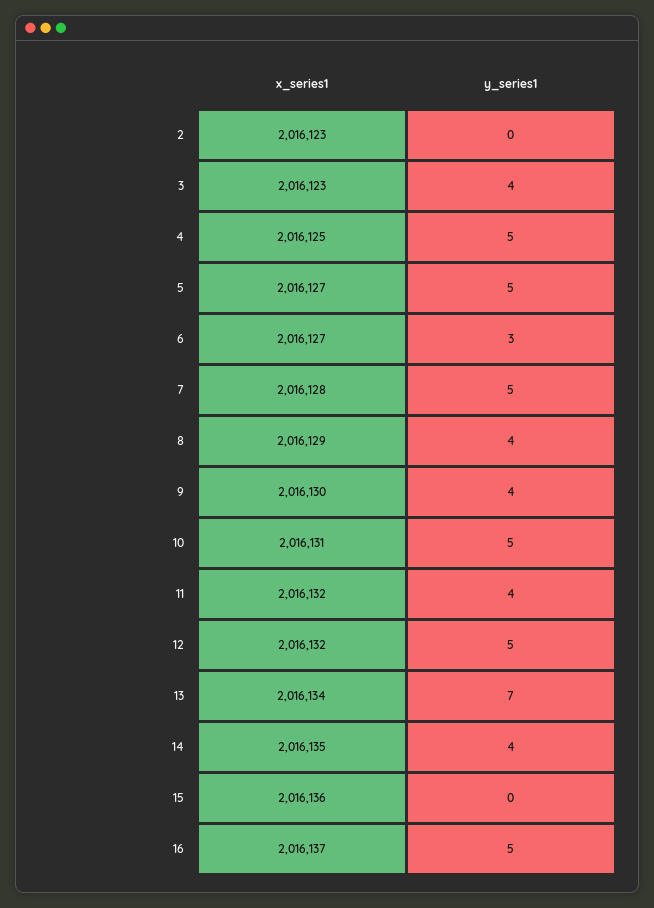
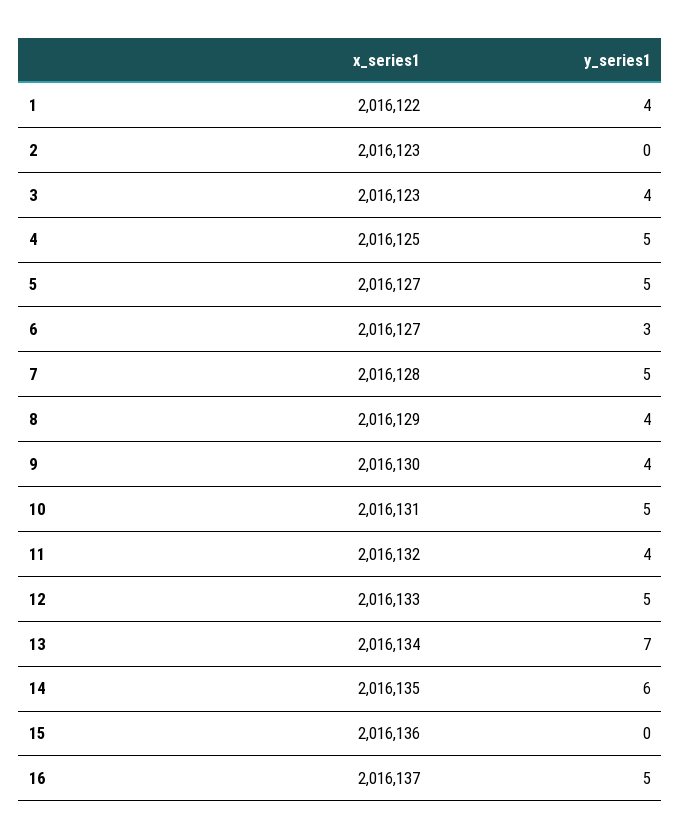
x_series1, 12: 2016132 -> 2016133
y_series1, 14: 4 -> 6
x_series1, 1: none -> 2016122
y_series1, 1: none -> 4

